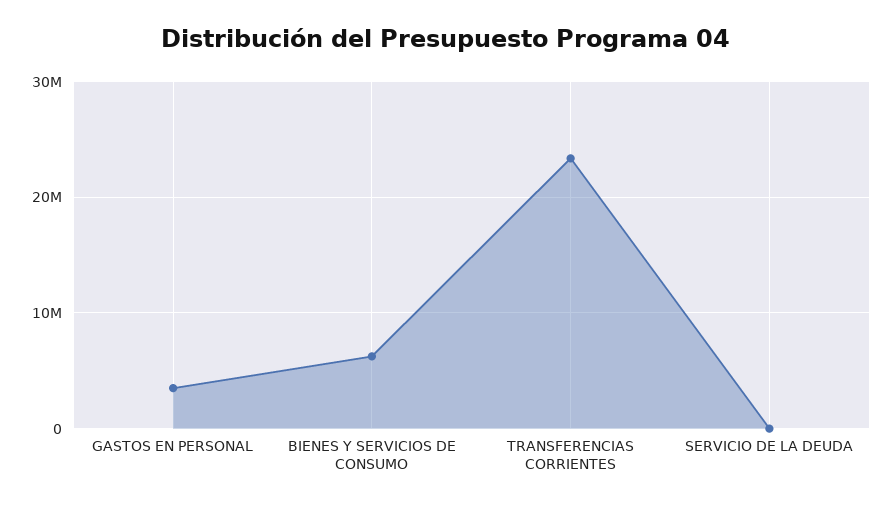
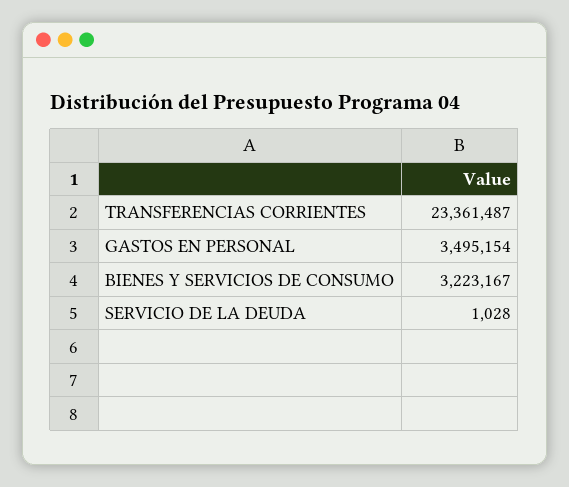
BIENES Y SERVICIOS DE CONSUMO: 6000000 -> 3223167

